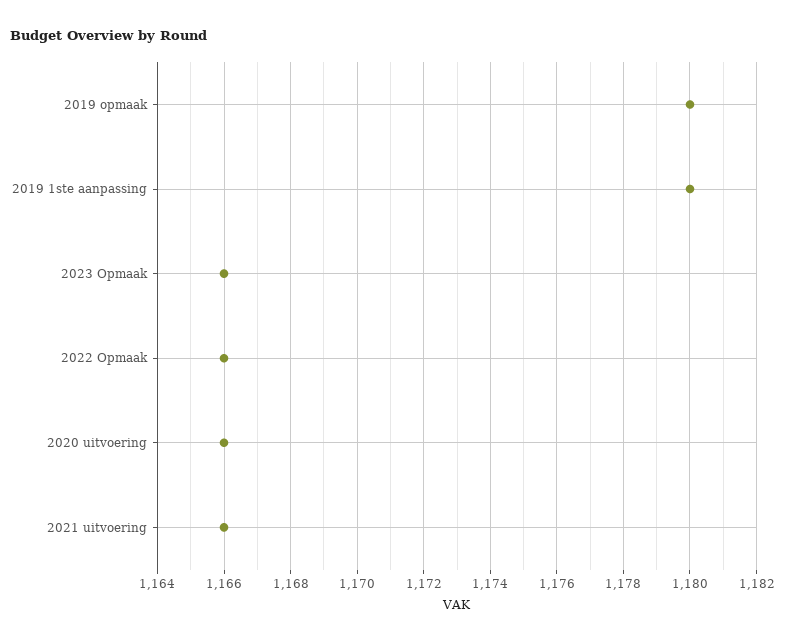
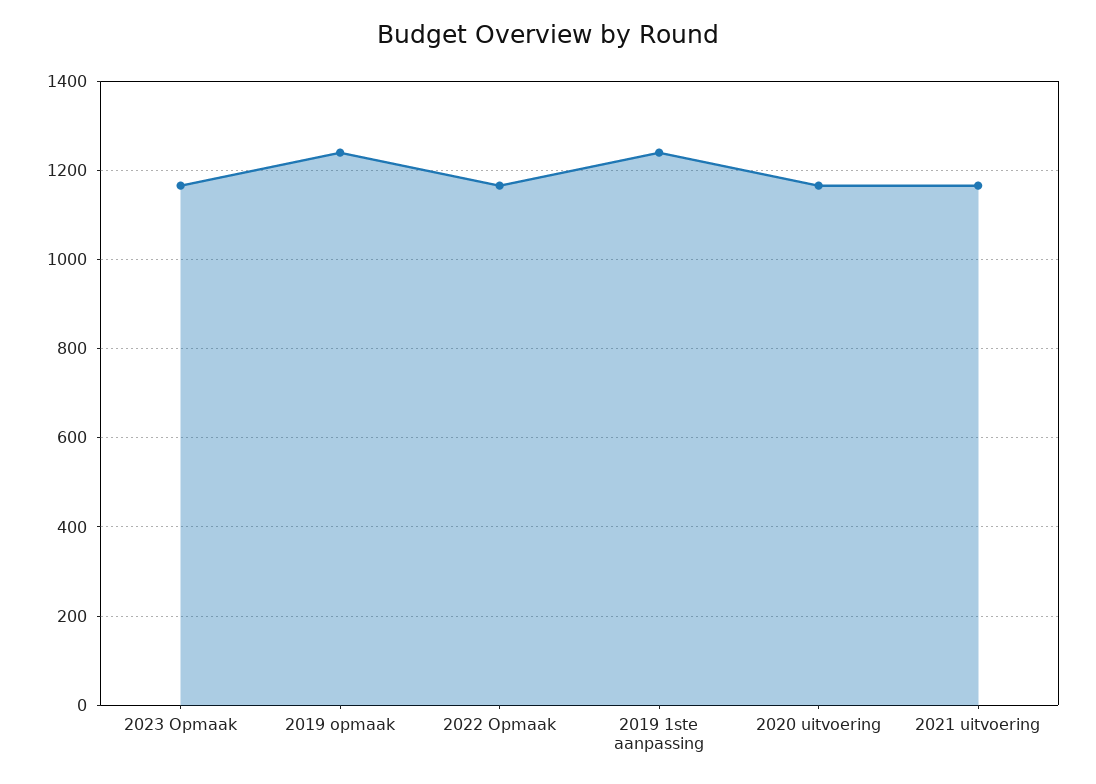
2019 opmaak: 1180 -> 1240
2019 1ste aanpassing: 1180 -> 1240

